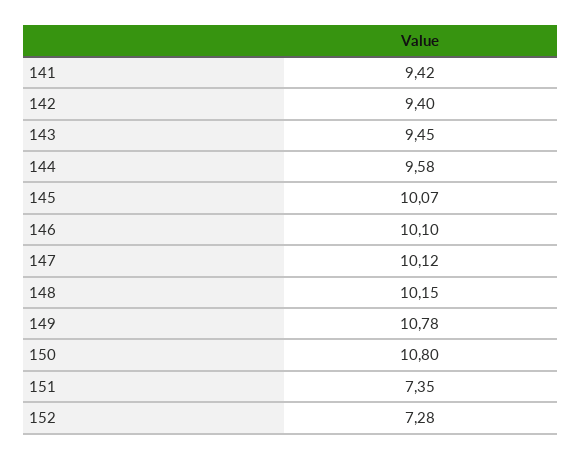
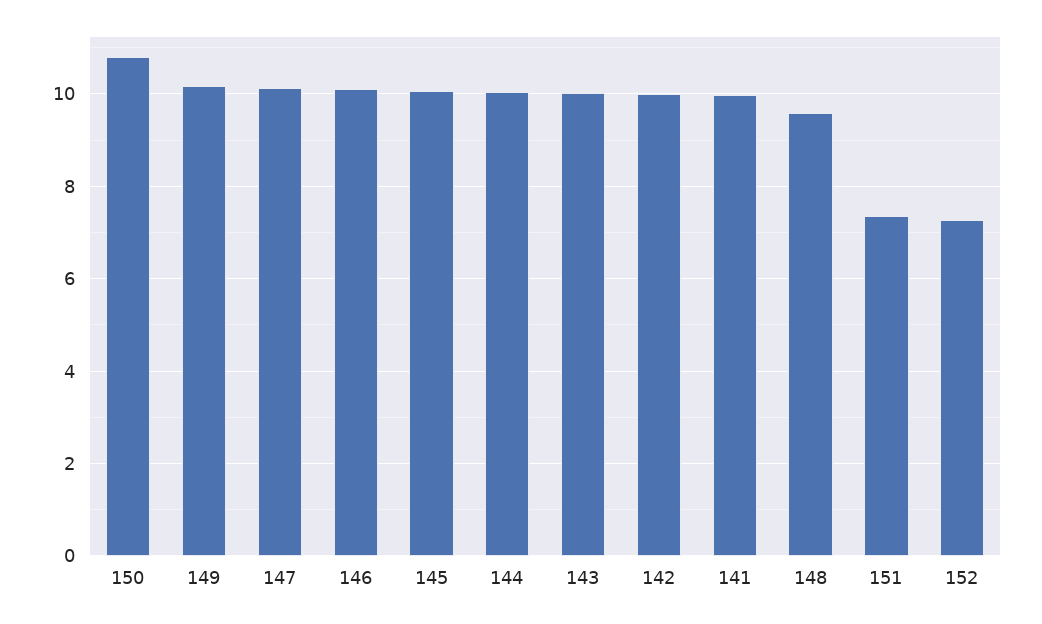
141: 9.42 -> 10
142: 9.4 -> 10
143: 9.45 -> 10
144: 9.58 -> 10
148: 10.15 -> 9.6
149: 10.78 -> 10.2

